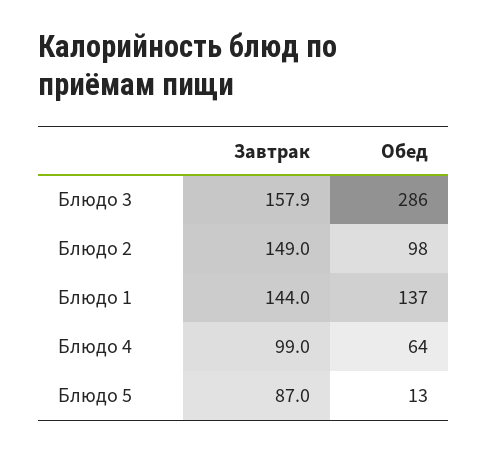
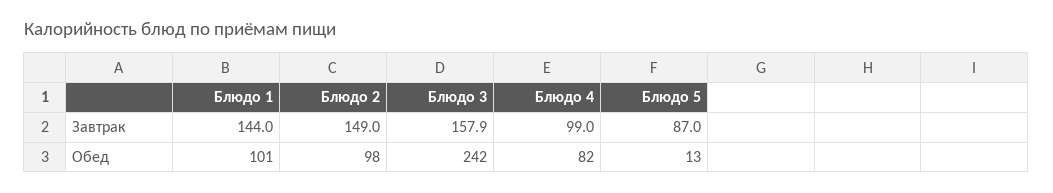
Обед, Блюдо 3: 286 -> 242
Обед, Блюдо 1: 137 -> 101
Обед, Блюдо 4: 64 -> 82

